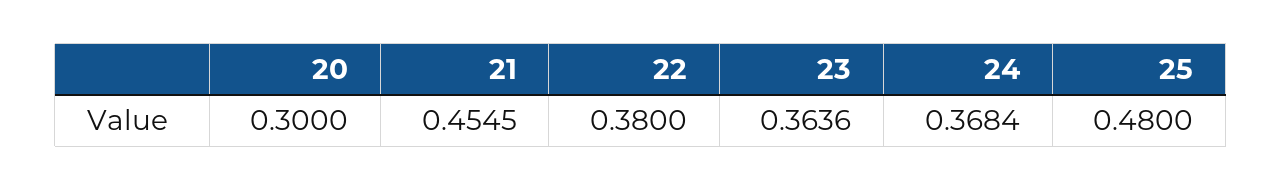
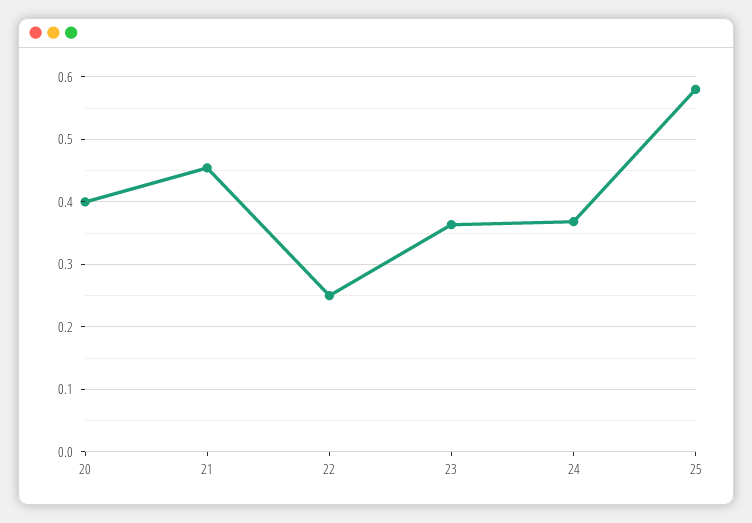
20: 0.3 -> 0.4
22: 0.38 -> 0.25
25: 0.48 -> 0.58

